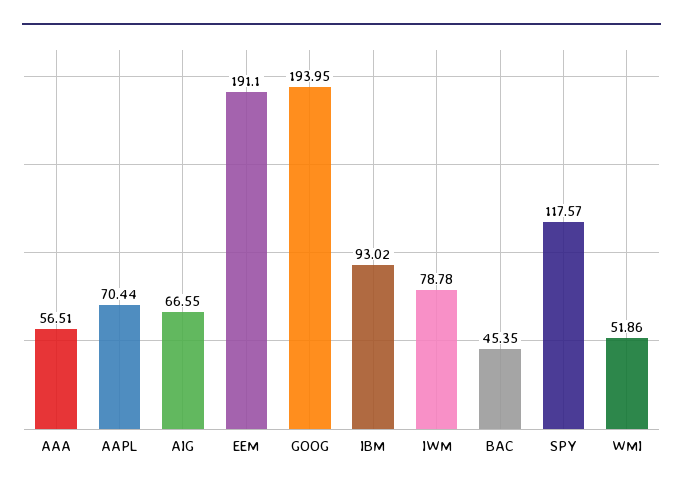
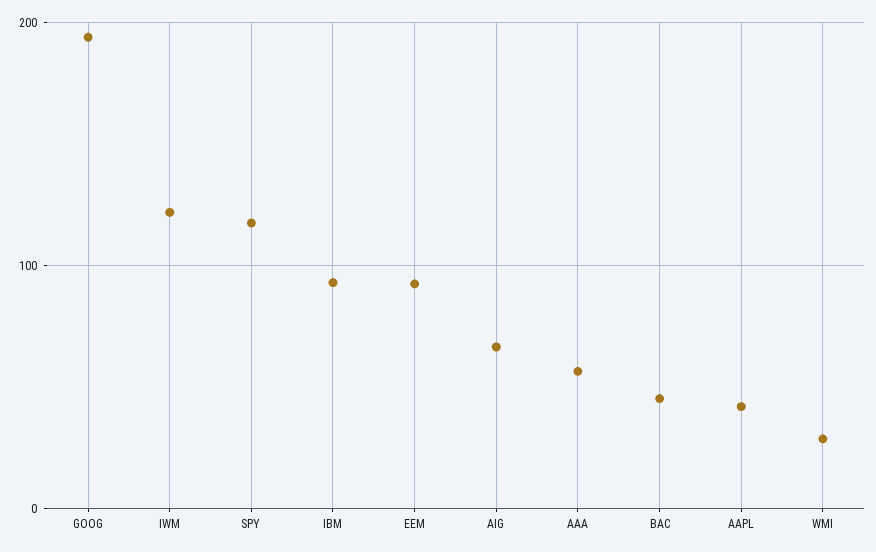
AAPL: 70.44 -> 40
EEM: 191.1 -> 90
IWM: 78.78 -> 120
WMI: 51.86 -> 30

